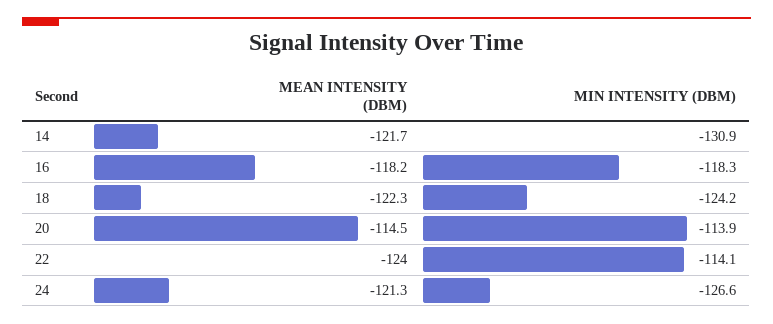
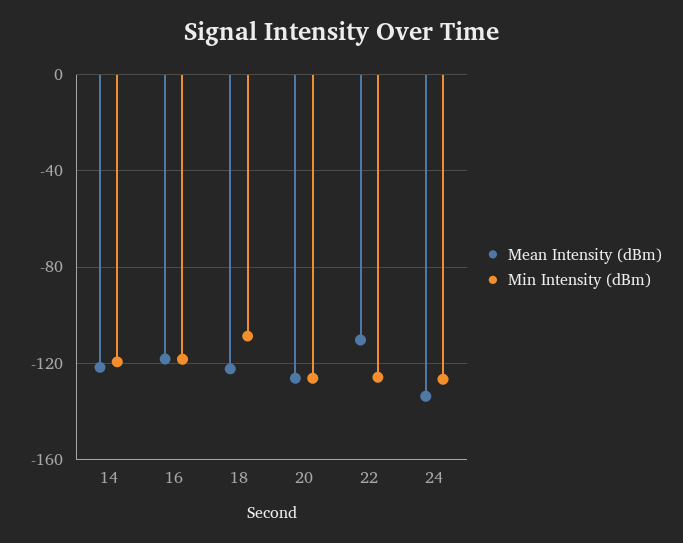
MIN INTENSITY (DBM), 14: -130.9 -> -120
MIN INTENSITY (DBM), 18: -124.2 -> -110
MEAN INTENSITY (DBM), 20: -114.5 -> -125
MIN INTENSITY (DBM), 20: -113.9 -> -125
MEAN INTENSITY (DBM), 22: -124 -> -110
MIN INTENSITY (DBM), 22: -114.1 -> -125
MEAN INTENSITY (DBM), 24: -121.3 -> -135

